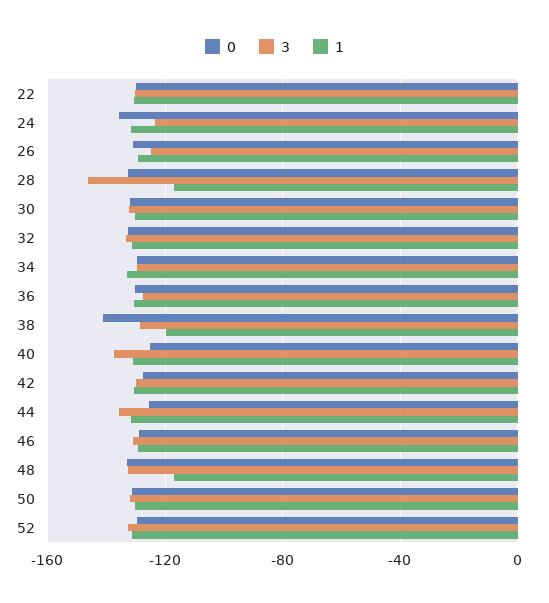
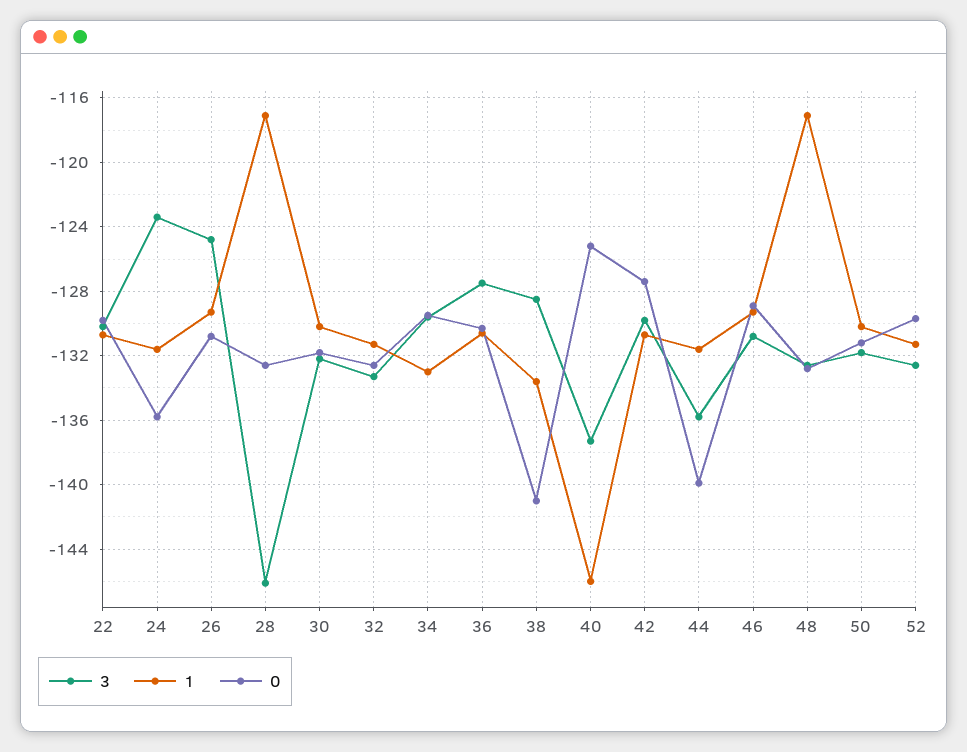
1, 38: -120 -> -133.5
1, 40: -130 -> -146
0, 44: -125 -> -140

